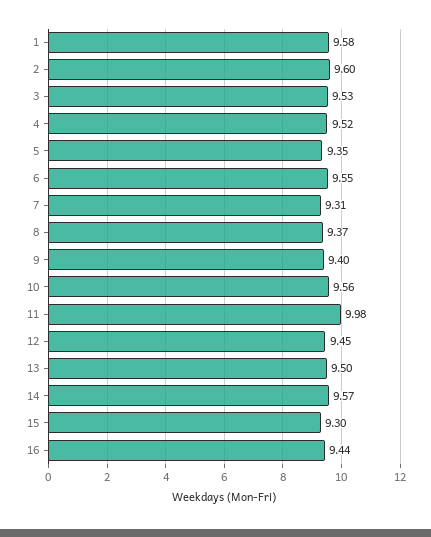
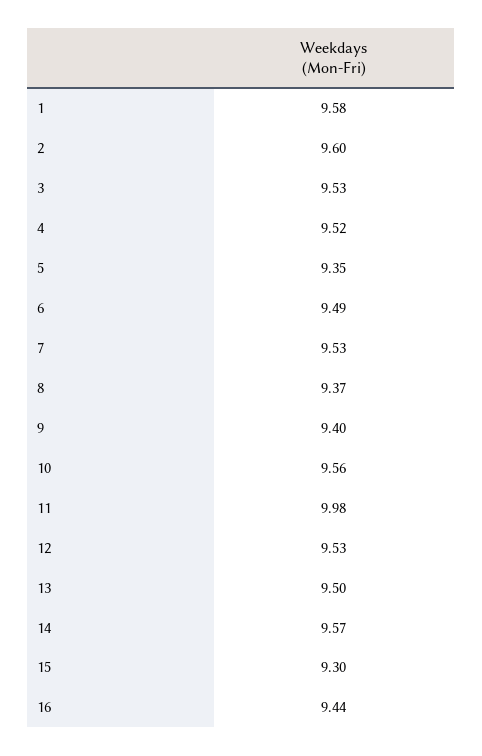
6: 9.55 -> 9.49
7: 9.31 -> 9.53
12: 9.45 -> 9.53

